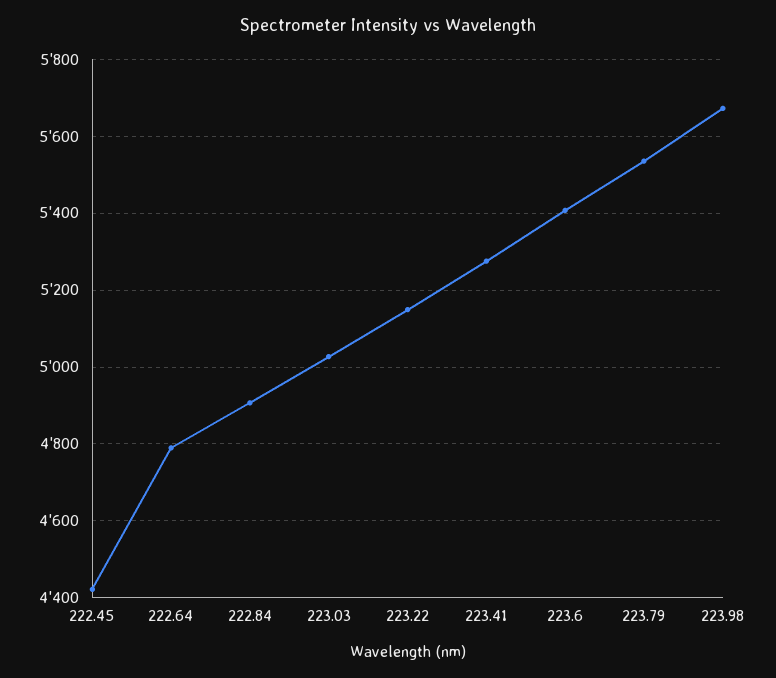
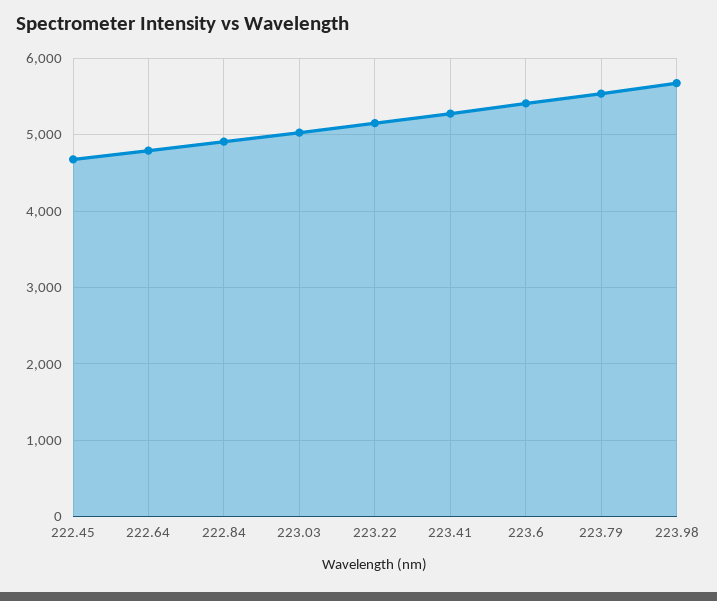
222.45: 4420 -> 4700

